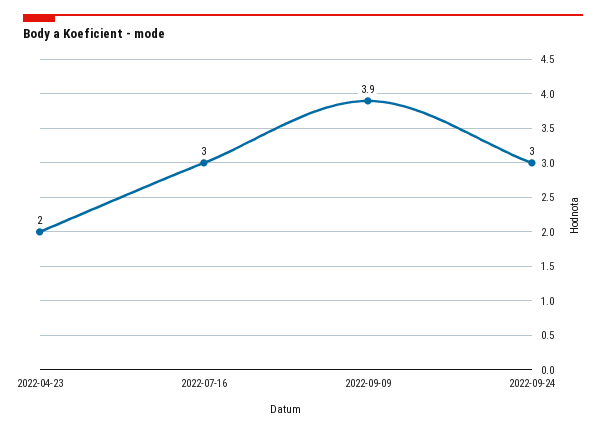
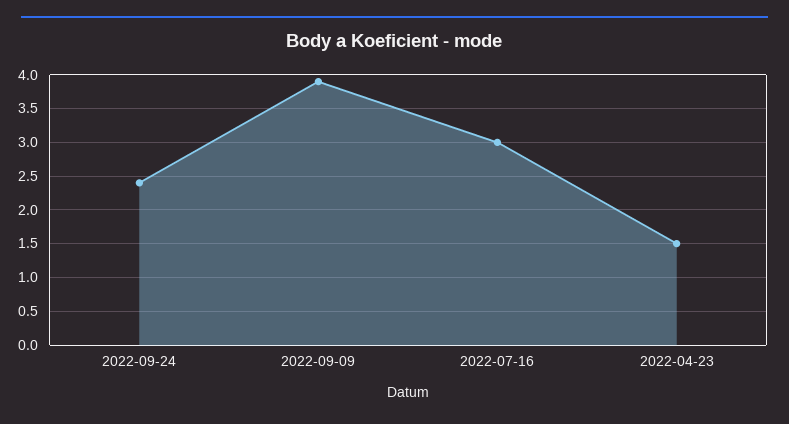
2022-04-23: 2 -> 1.5
2022-09-24: 3 -> 2.4

